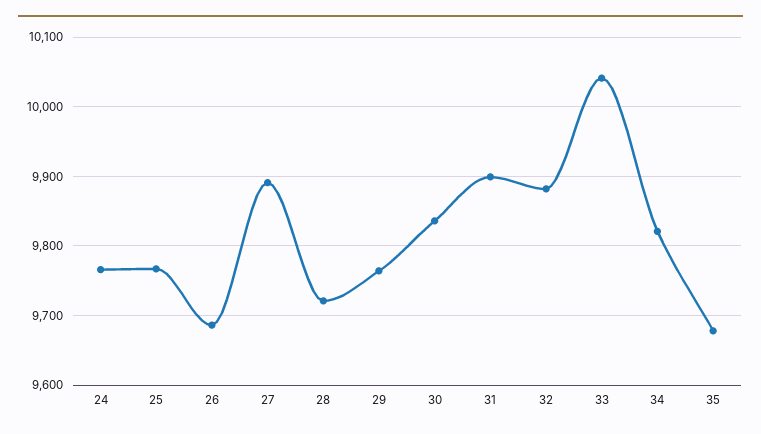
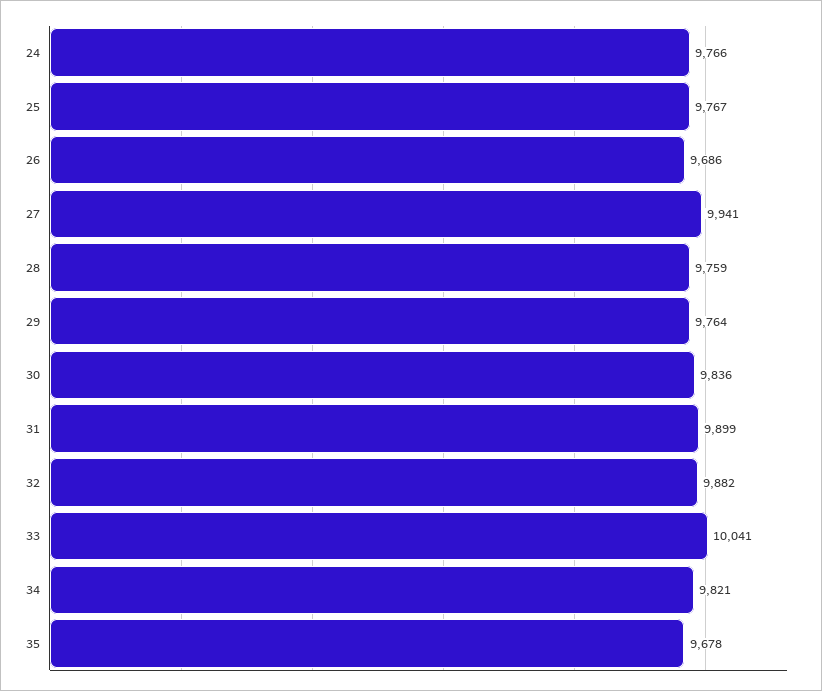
27: 9890 -> 9941
28: 9720 -> 9759

